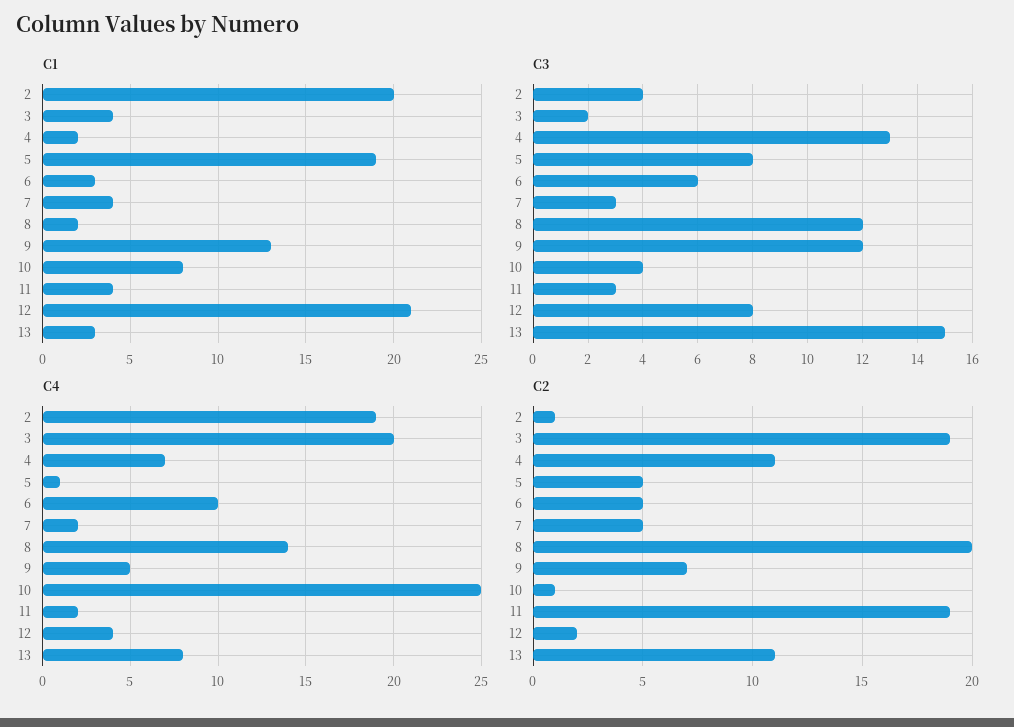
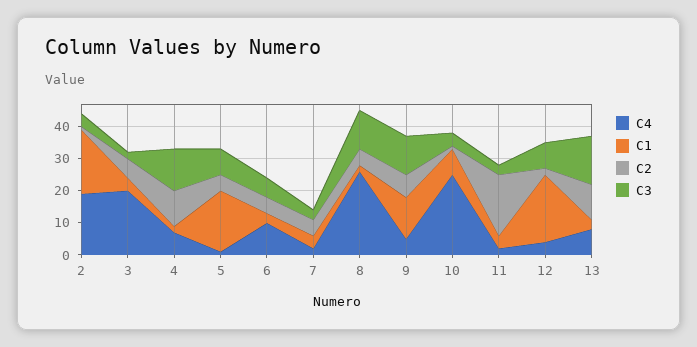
C4, 8: 14 -> 25
C2, 3: 19 -> 5
C2, 8: 20 -> 5

